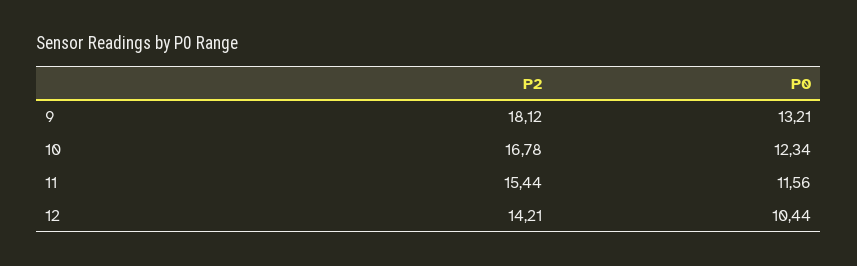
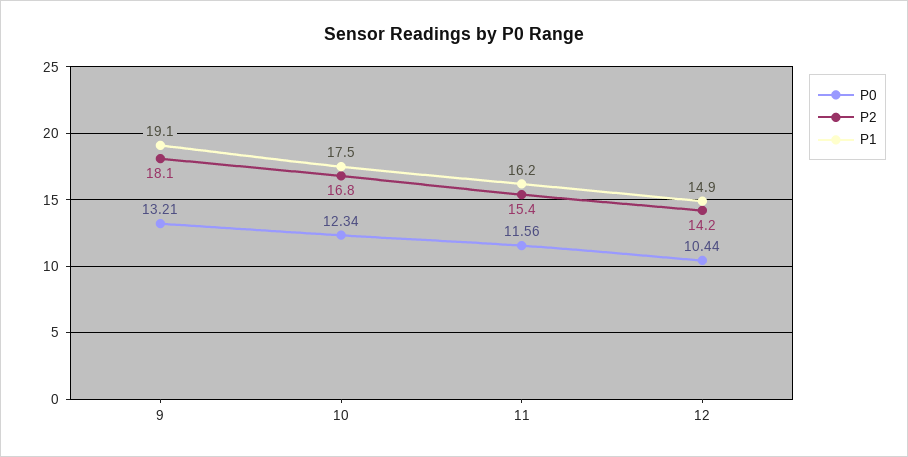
P1, 9: none -> 19.1
P1, 10: none -> 17.5
P1, 11: none -> 16.2
P1, 12: none -> 14.9

